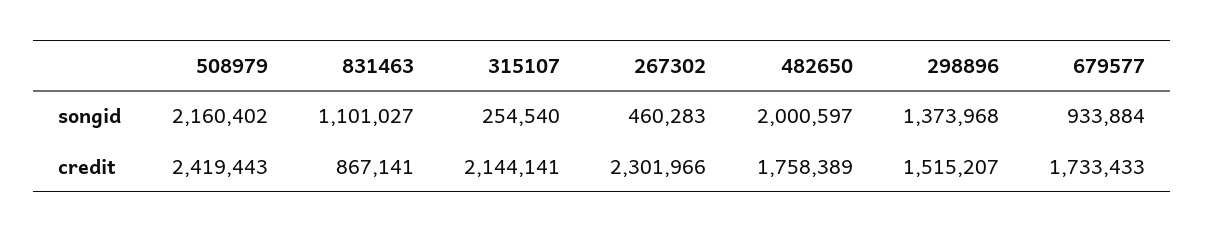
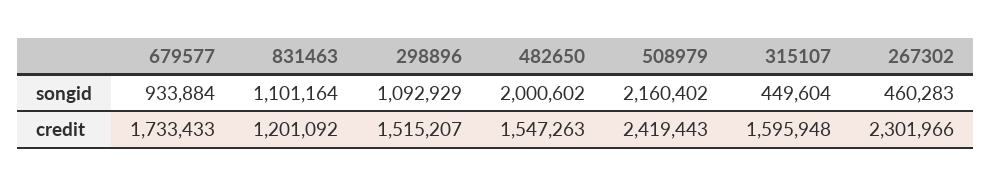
831463, songid: 1101027 -> 1101164
315107, songid: 254540 -> 449604
482650, songid: 2000597 -> 2000602
298896, songid: 1373968 -> 1092929
831463, credit: 867141 -> 1201092
315107, credit: 2144141 -> 1595948
482650, credit: 1758389 -> 1547263

